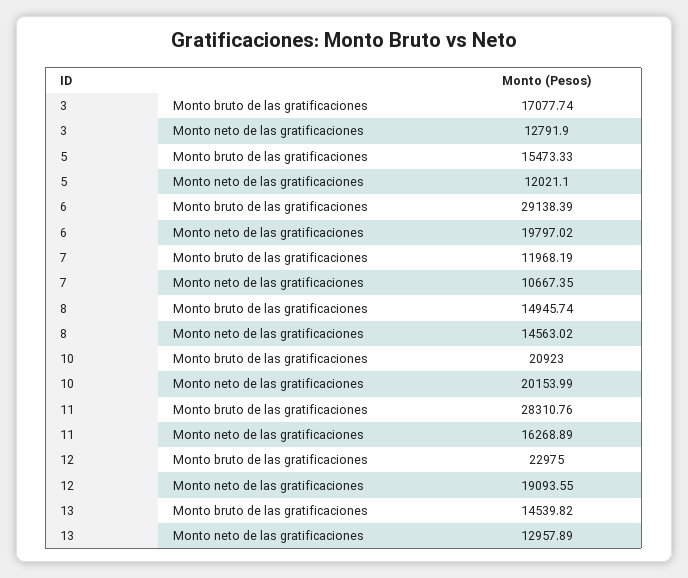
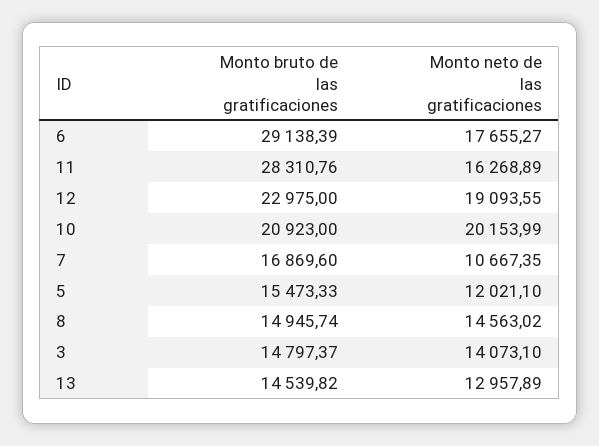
3, Monto bruto de las gratificaciones: 17077.74 -> 14797.37
3, Monto neto de las gratificaciones: 12791.9 -> 14073.1
6, Monto neto de las gratificaciones: 19797.02 -> 17655.27
7, Monto bruto de las gratificaciones: 11968.19 -> 16869.6

